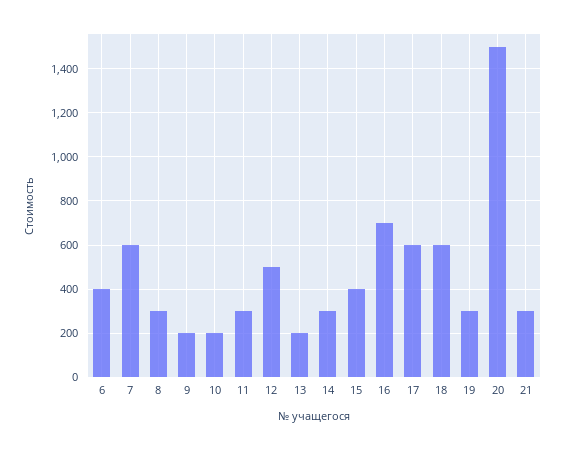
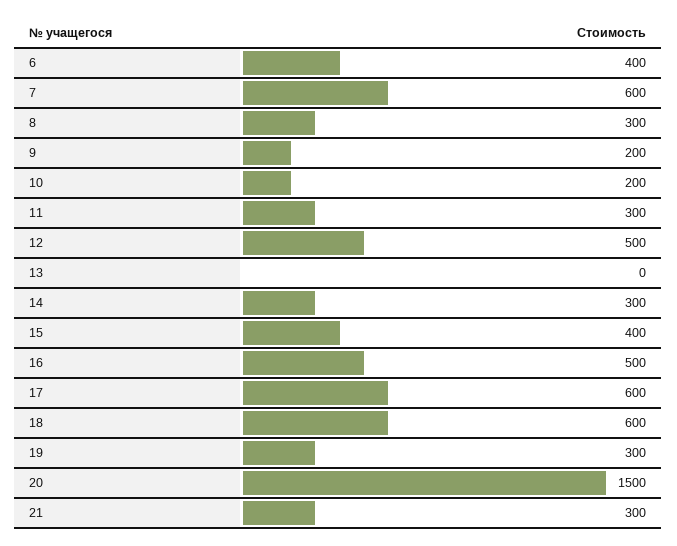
13: 200 -> 0
16: 700 -> 500

